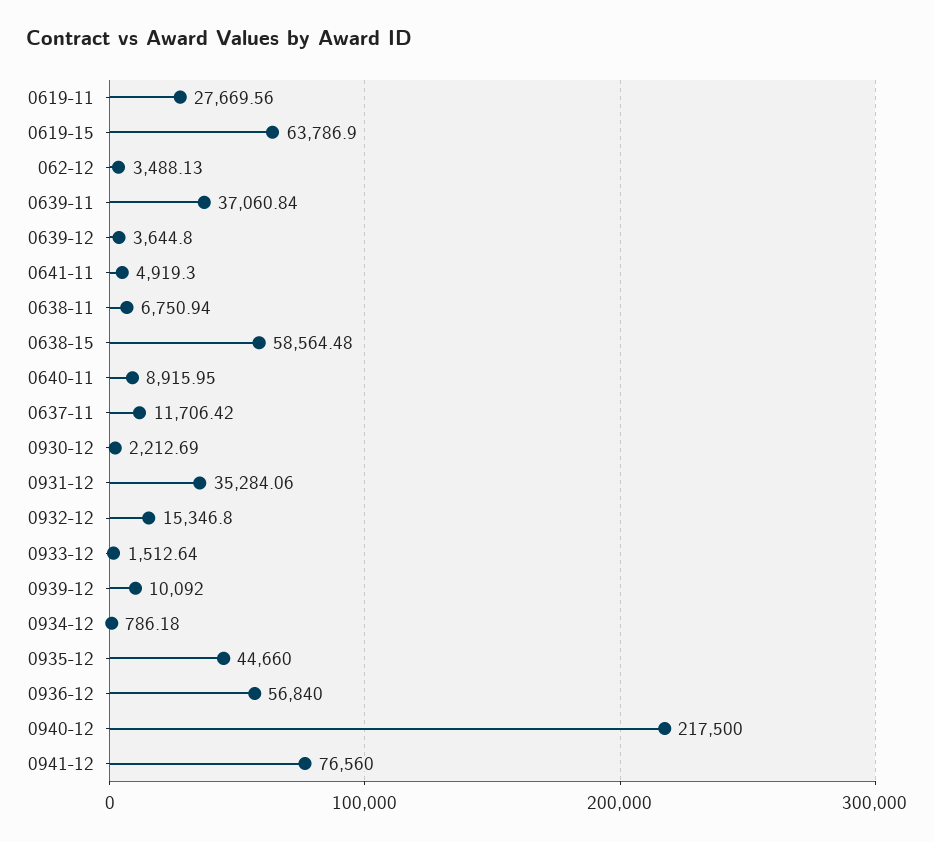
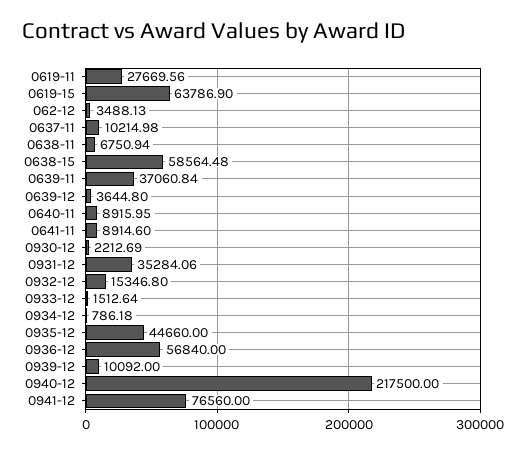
0641-11: 4919.3 -> 8914.6
0637-11: 11706.42 -> 10214.98

